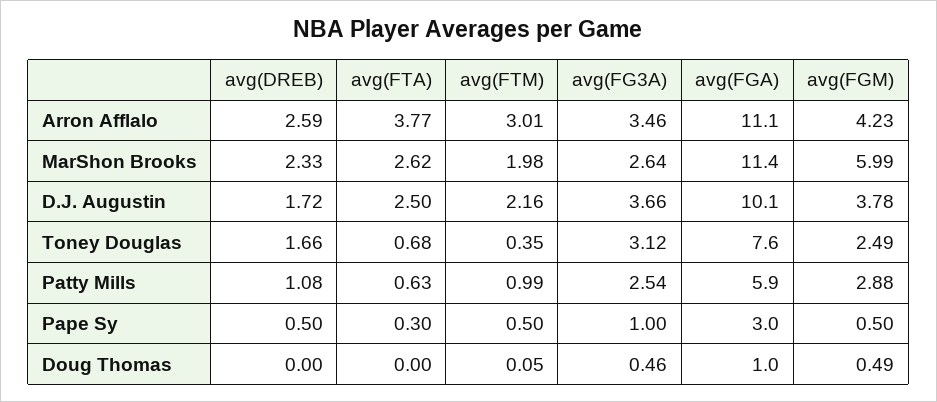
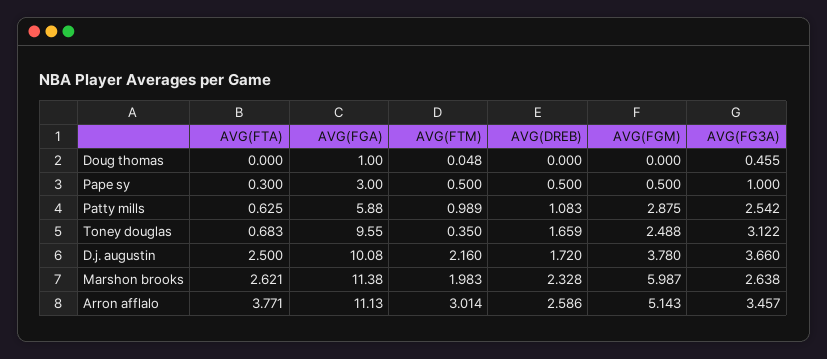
avg(FGM), Arron Afflalo: 4.23 -> 5.143
avg(FGA), Toney Douglas: 7.6 -> 9.55
avg(FGM), Doug Thomas: 0.49 -> 0

